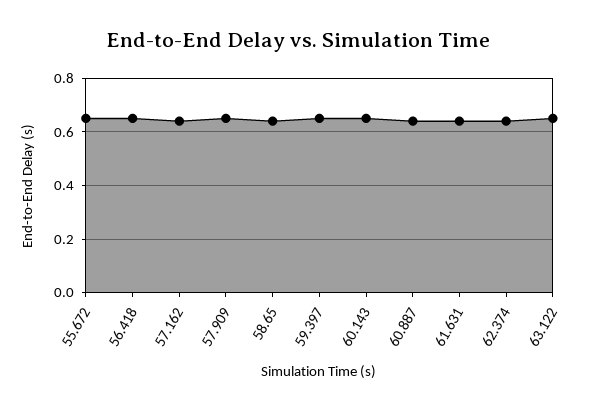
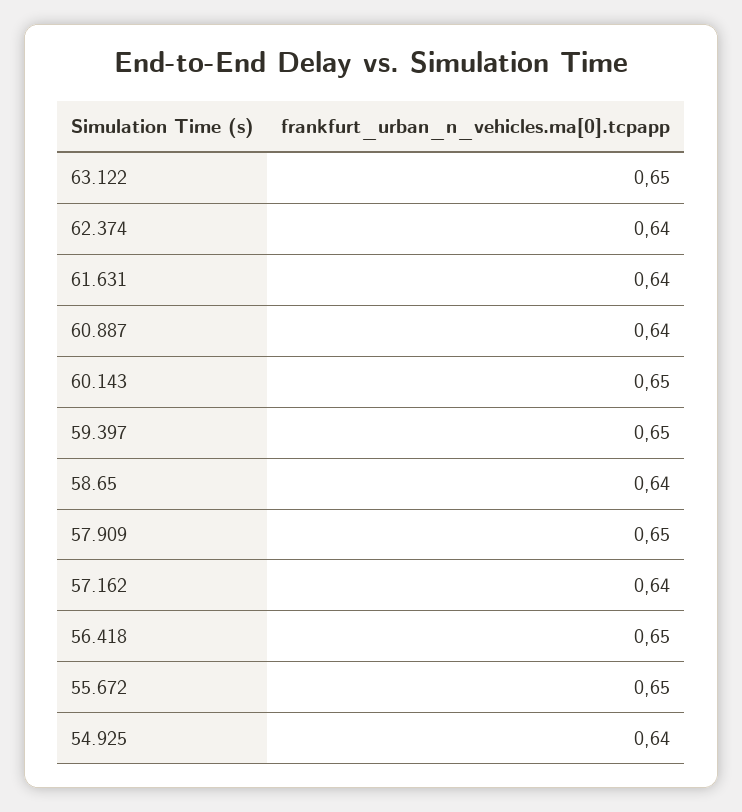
54.925: none -> 0.64

